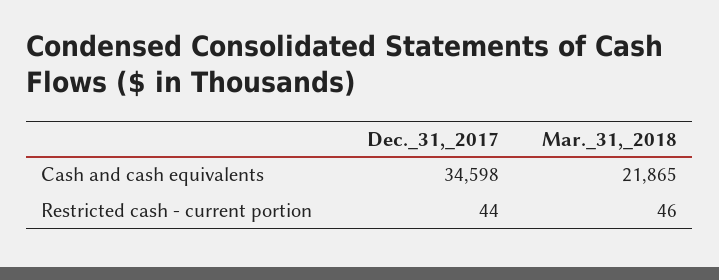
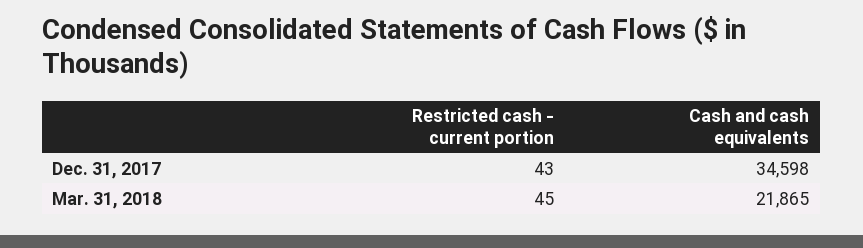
Dec._31,_2017, Restricted cash - current portion: 44 -> 43
Mar._31,_2018, Restricted cash - current portion: 46 -> 45

